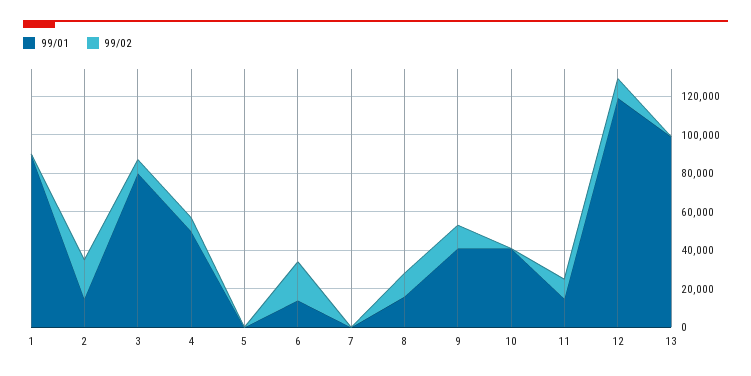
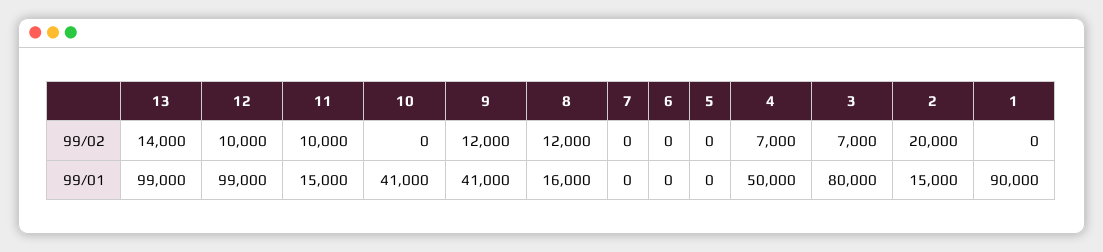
99/01, 6: 15000 -> 0
99/02, 6: 20000 -> 0
99/01, 12: 120000 -> 99000
99/02, 13: 0 -> 14000

